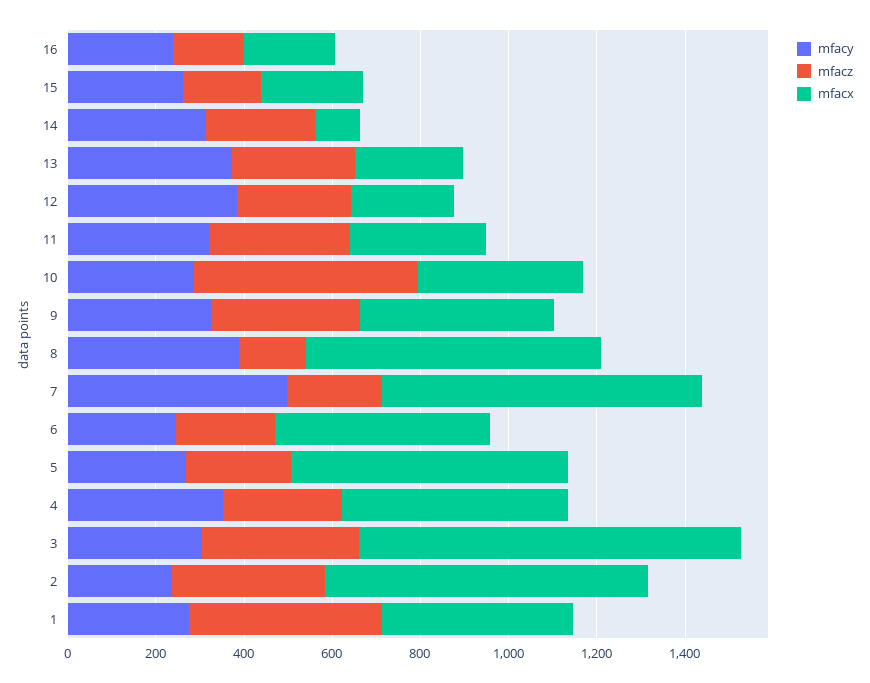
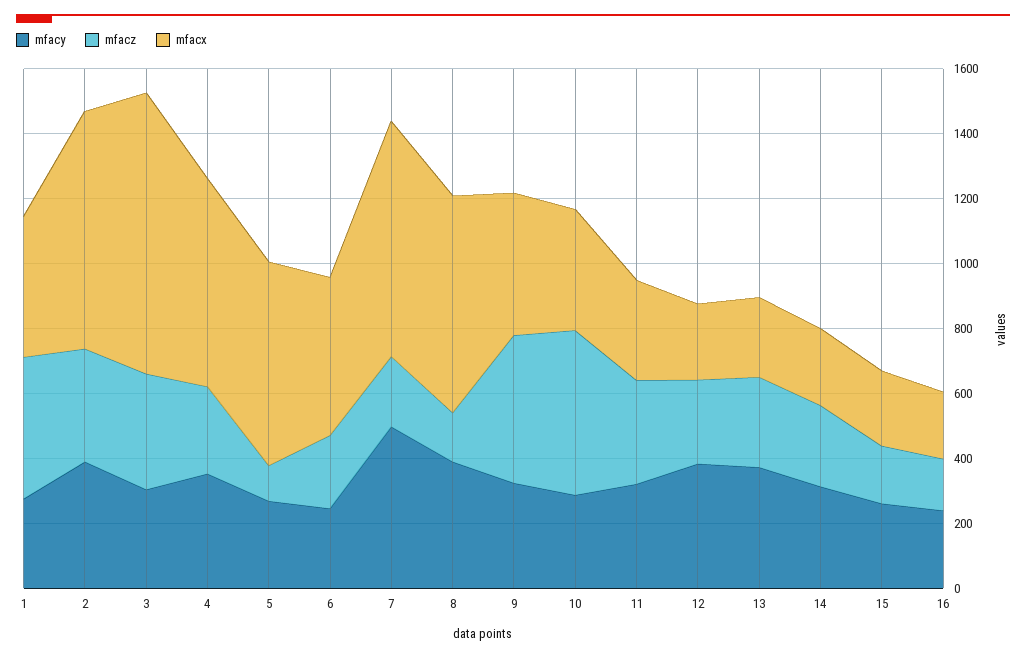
mfacx, 14: 100 -> 250
mfacz, 9: 350 -> 450
mfacz, 5: 250 -> 100
mfacx, 4: 500 -> 650
mfacy, 2: 250 -> 400

